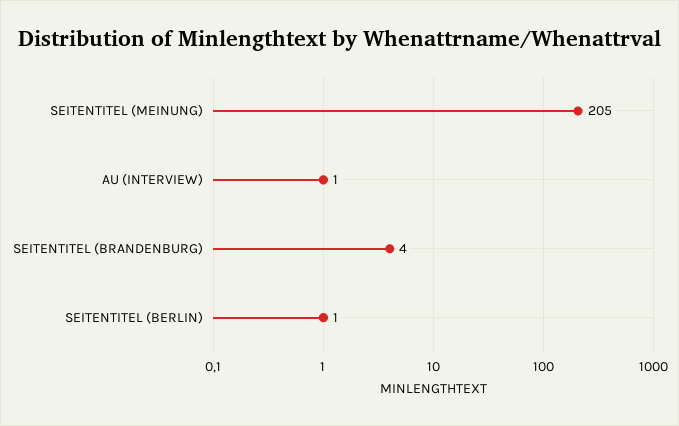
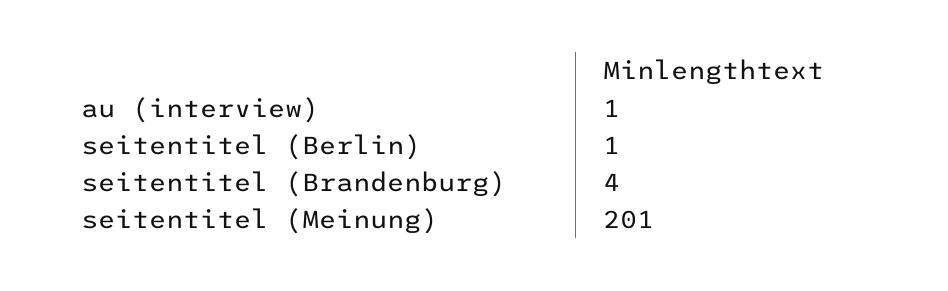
SEITENTITEL (MEINUNG): 205 -> 201

